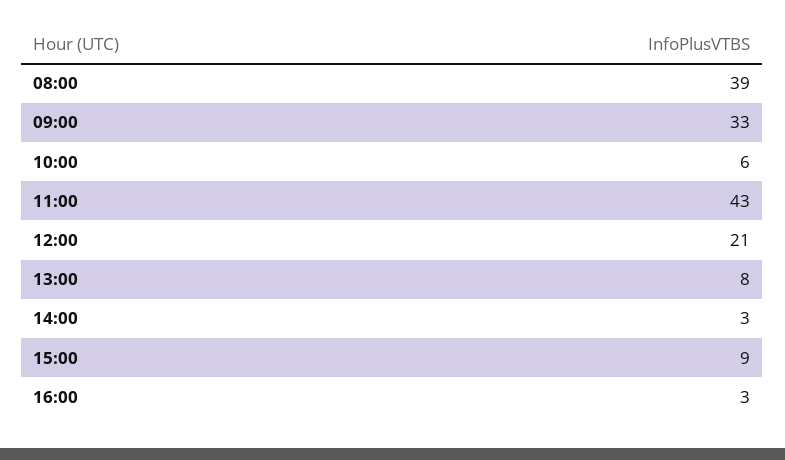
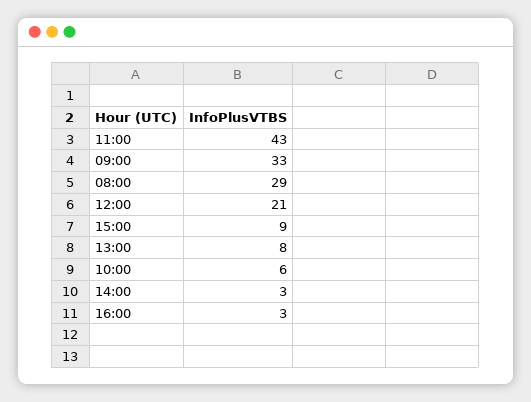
08:00: 39 -> 29

